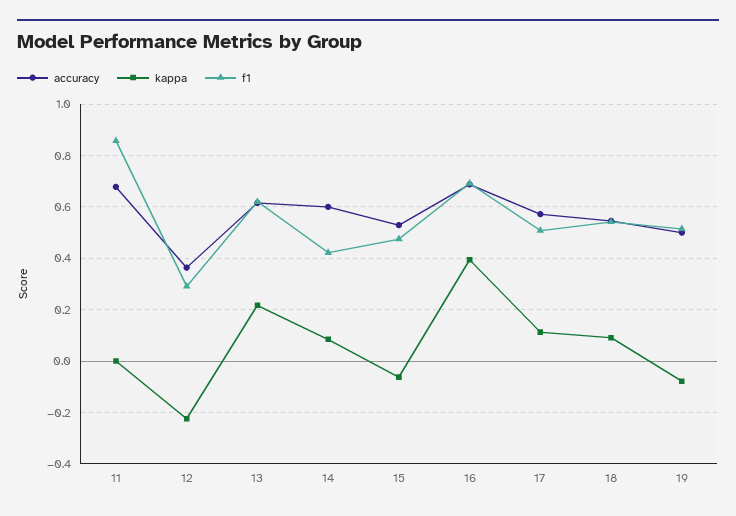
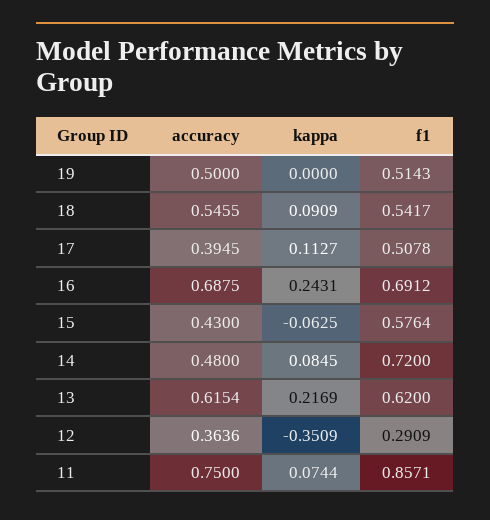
accuracy, 11: 0.675 -> 0.75
kappa, 11: 0 -> 0.0744
kappa, 12: -0.225 -> -0.3509
accuracy, 14: 0.6 -> 0.48
f1, 14: 0.425 -> 0.72
accuracy, 15: 0.525 -> 0.43
f1, 15: 0.475 -> 0.5764
kappa, 16: 0.4 -> 0.2431
accuracy, 17: 0.575 -> 0.3945
kappa, 19: -0.075 -> 0

